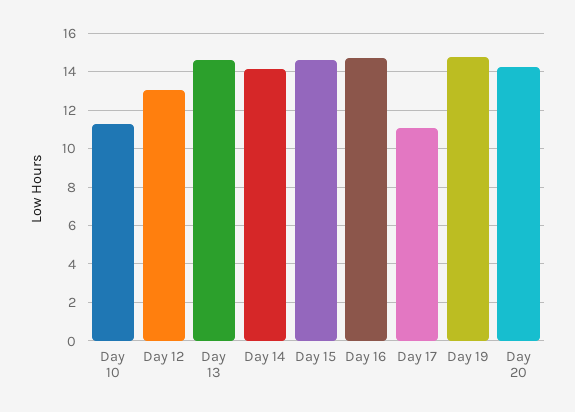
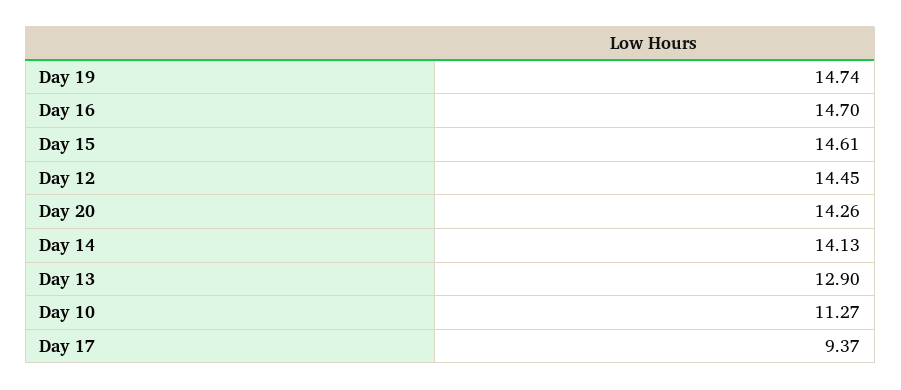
Day 12: 13 -> 14.45
Day 13: 14.5 -> 12.9
Day 17: 11 -> 9.37

